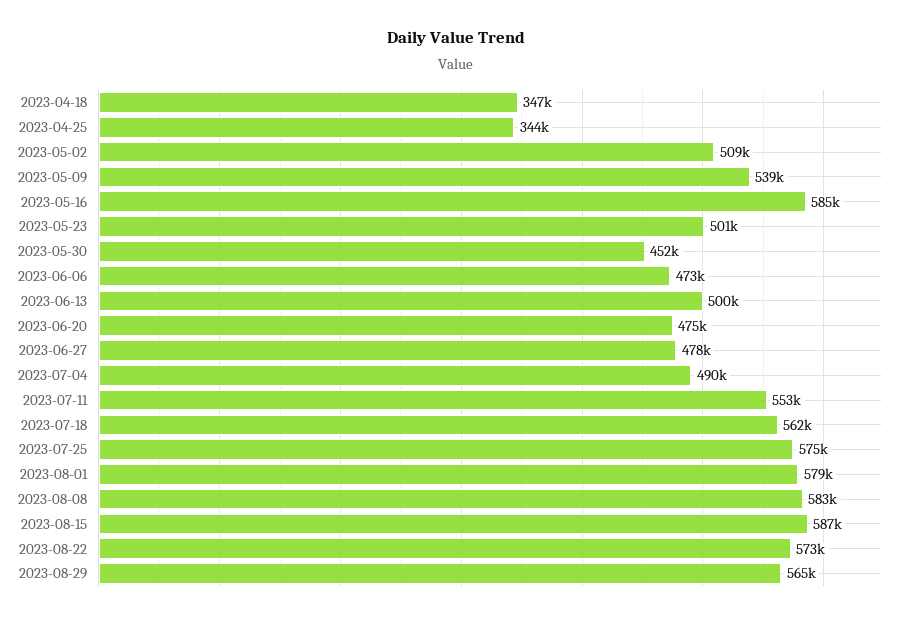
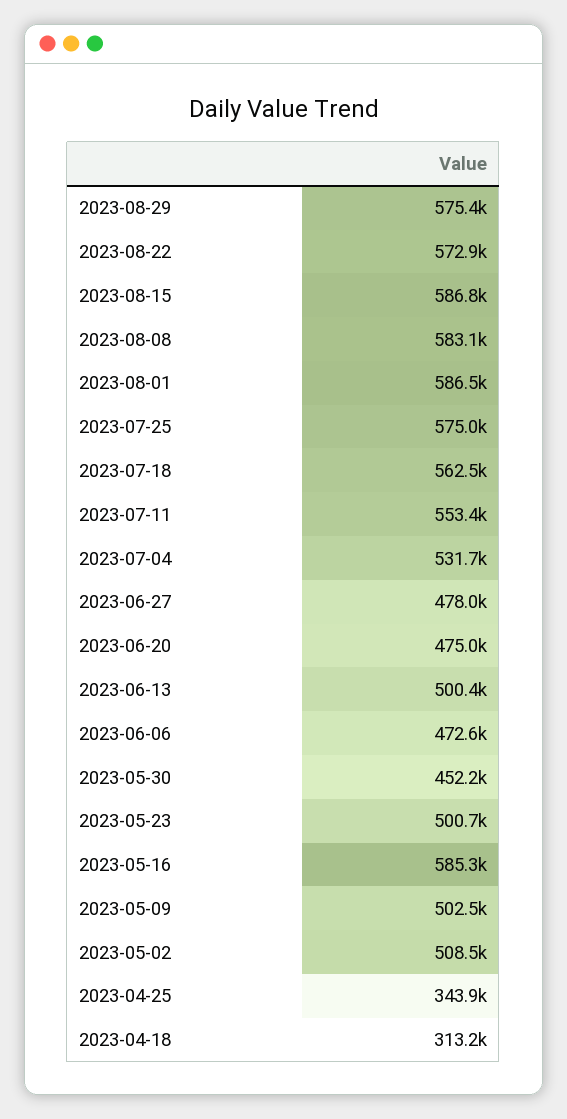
2023-04-18: 347000 -> 313200
2023-05-09: 539000 -> 502500
2023-07-04: 490000 -> 531700
2023-08-01: 579000 -> 586500
2023-08-29: 565000 -> 575400

